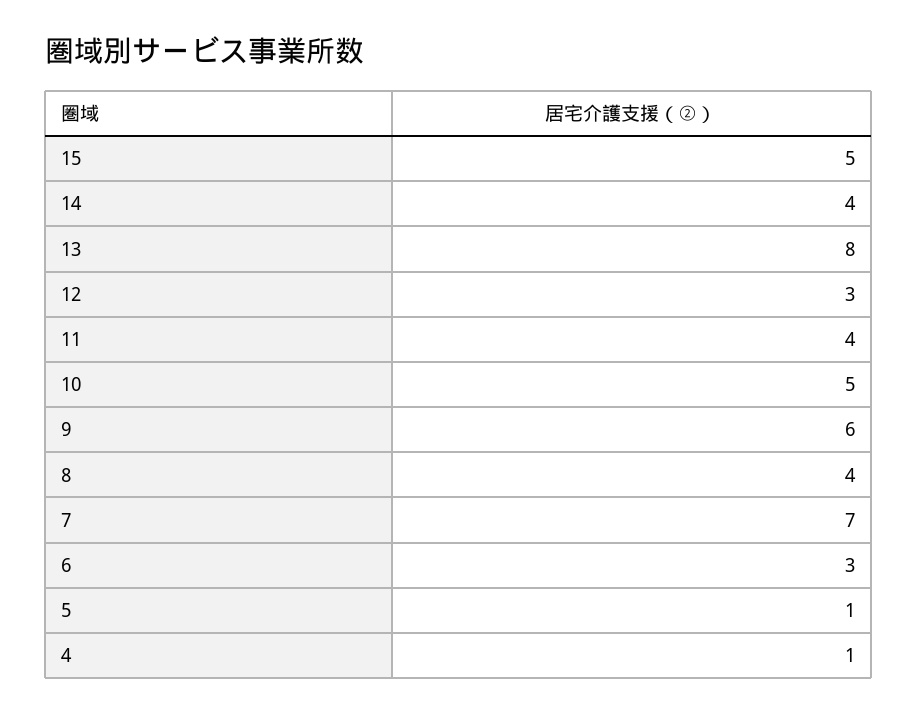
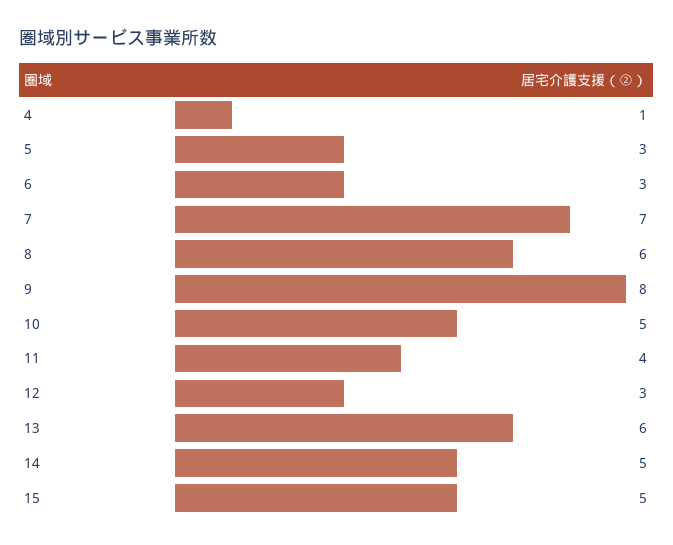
14: 4 -> 5
13: 8 -> 6
9: 6 -> 8
8: 4 -> 6
5: 1 -> 3

